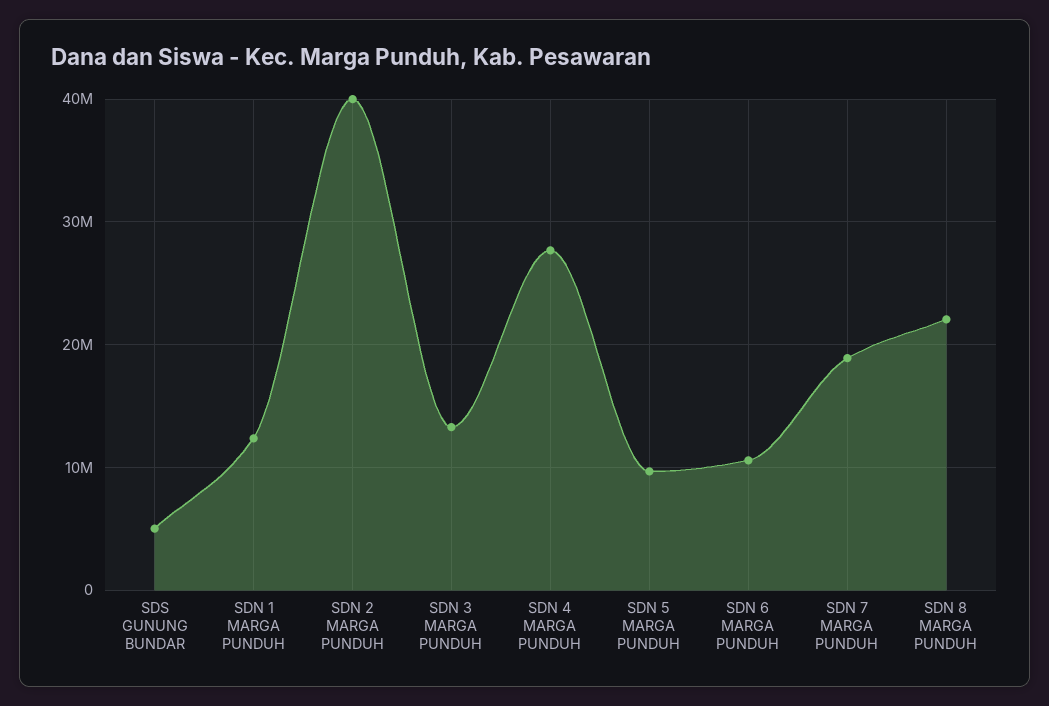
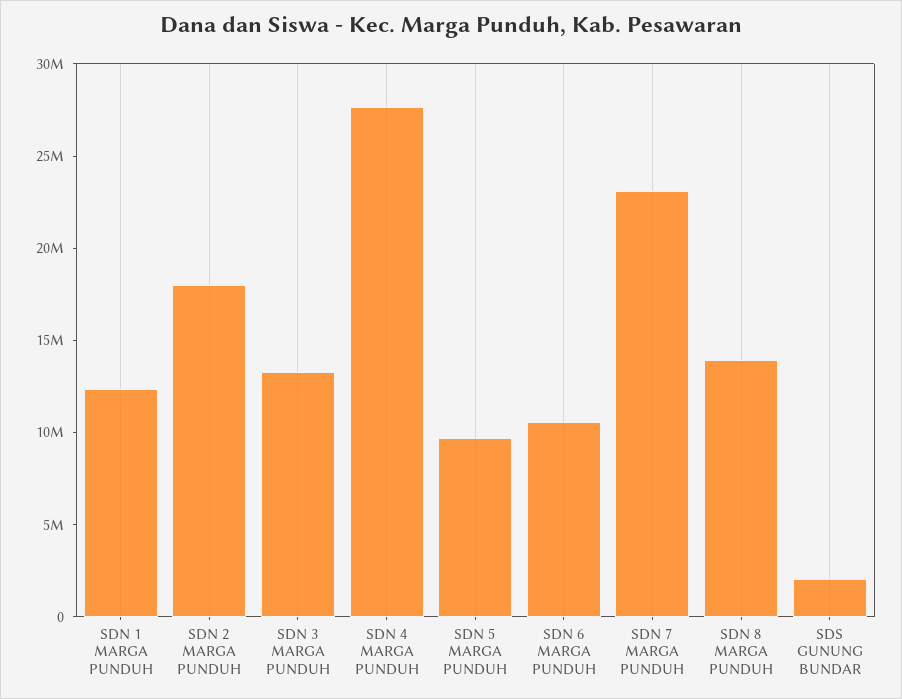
SDS GUNUNG BUNDAR: 5000000 -> 2000000
SDN 2 MARGA PUNDUH: 40000000 -> 18000000
SDN 7 MARGA PUNDUH: 19000000 -> 23000000
SDN 8 MARGA PUNDUH: 22000000 -> 14000000

